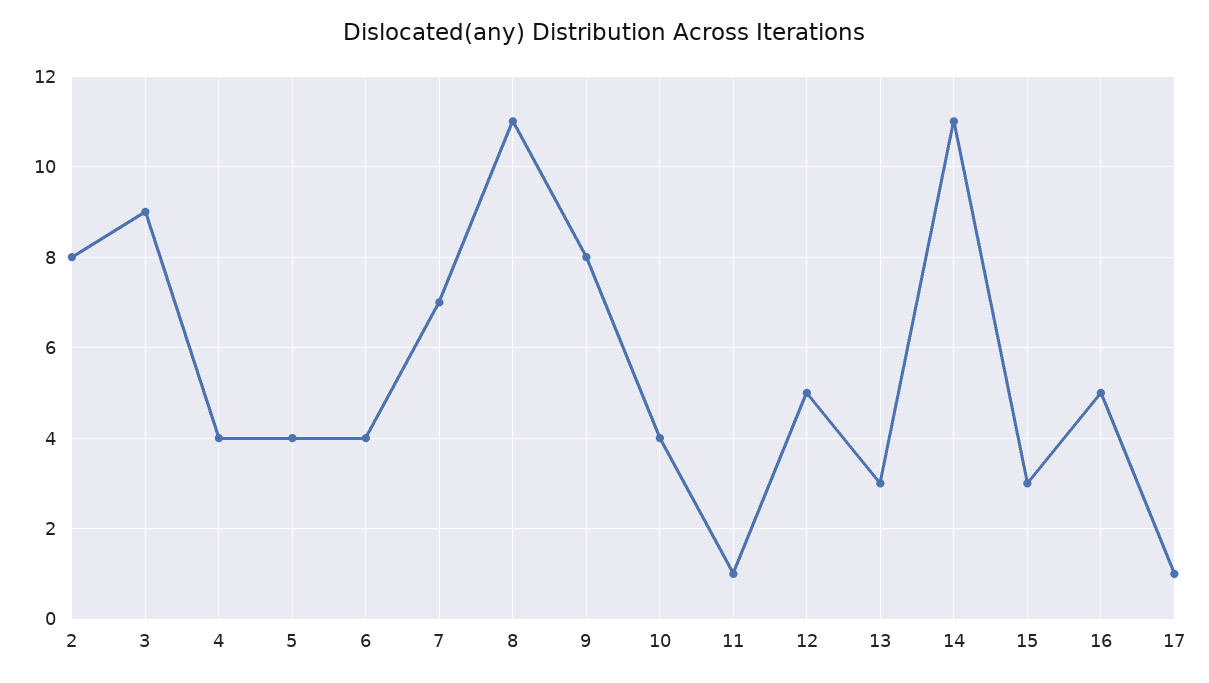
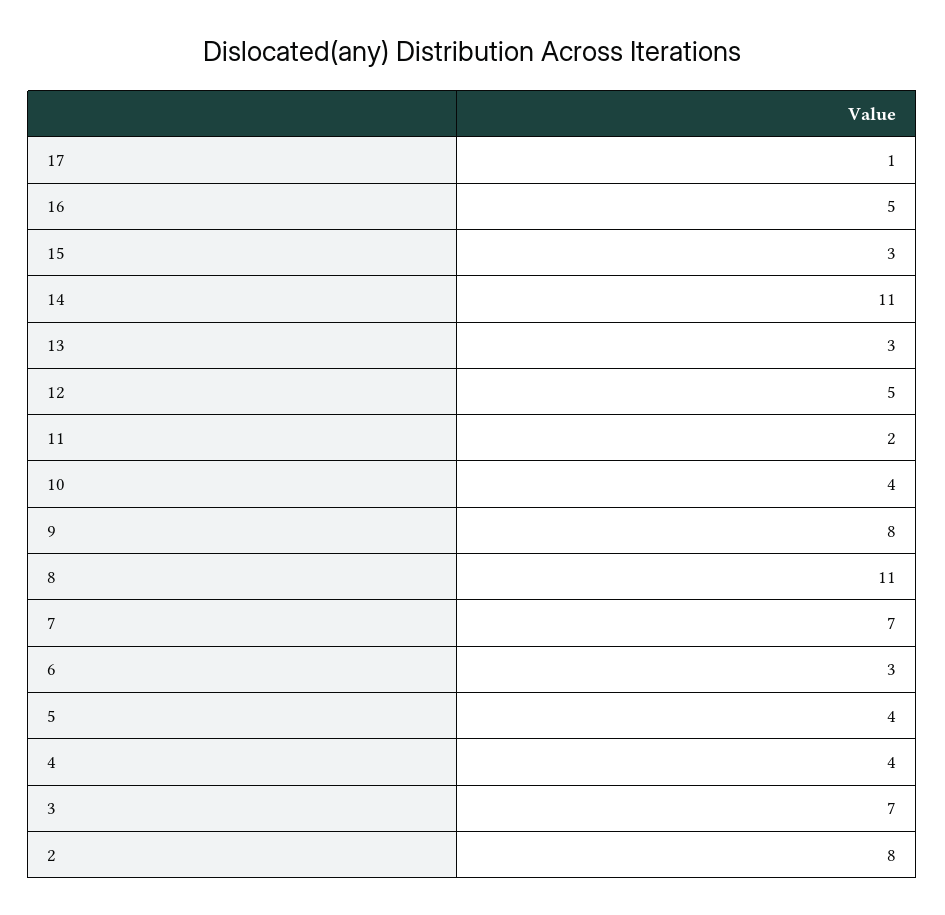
3: 9 -> 7
6: 4 -> 3
11: 1 -> 2

